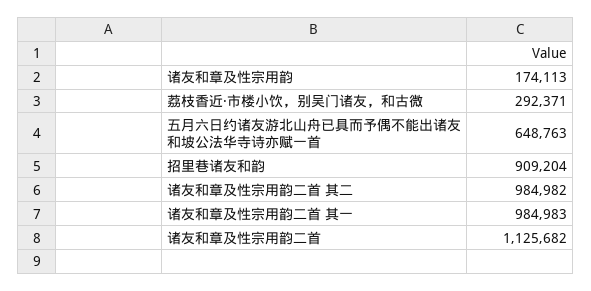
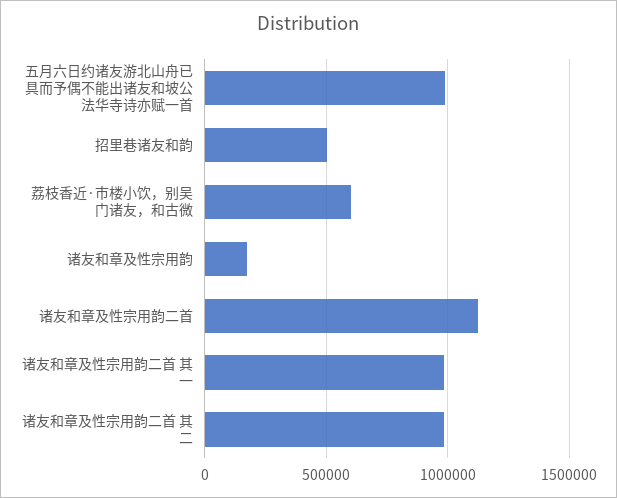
荔枝香近·市楼小饮，别吴门诸友，和古微: 292371 -> 600000
五月六日约诸友游北山舟已具而予偶不能出诸友和坡公法华寺诗亦赋一首: 648763 -> 1000000
招里巷诸友和韵: 909204 -> 500000

